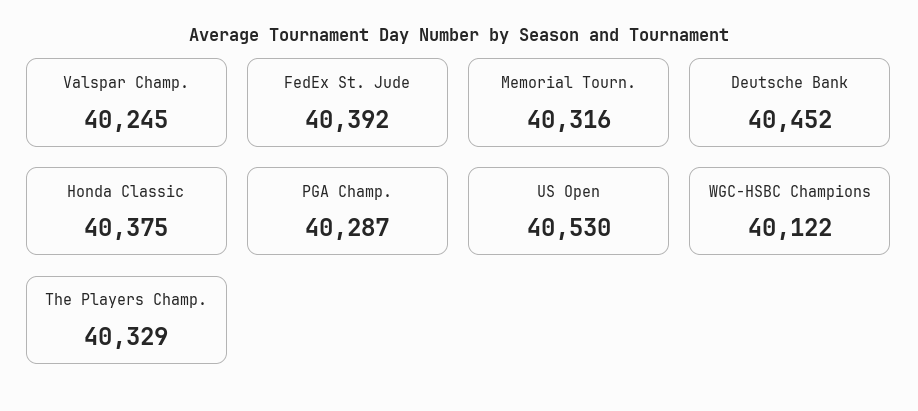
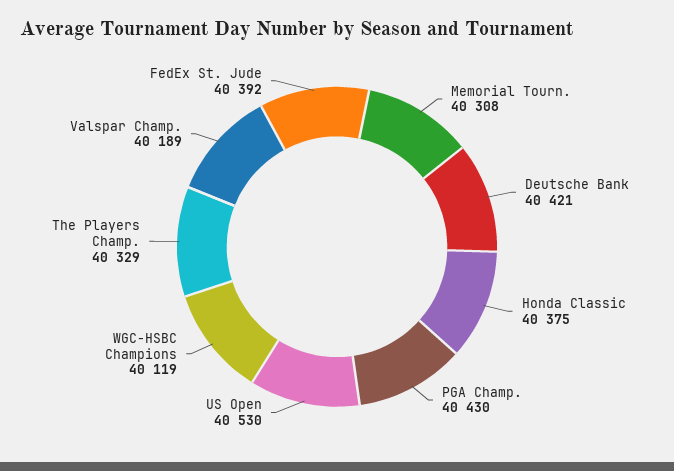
Valspar Champ.: 40245 -> 40189
Memorial Tourn.: 40316 -> 40308
Deutsche Bank: 40452 -> 40421
PGA Champ.: 40287 -> 40430
WGC-HSBC Champions: 40122 -> 40119

